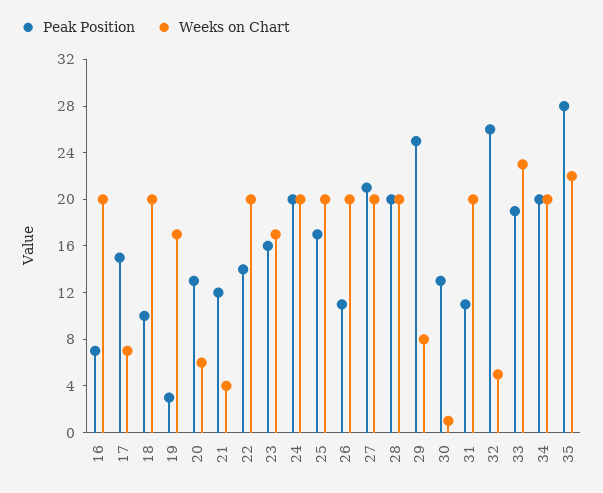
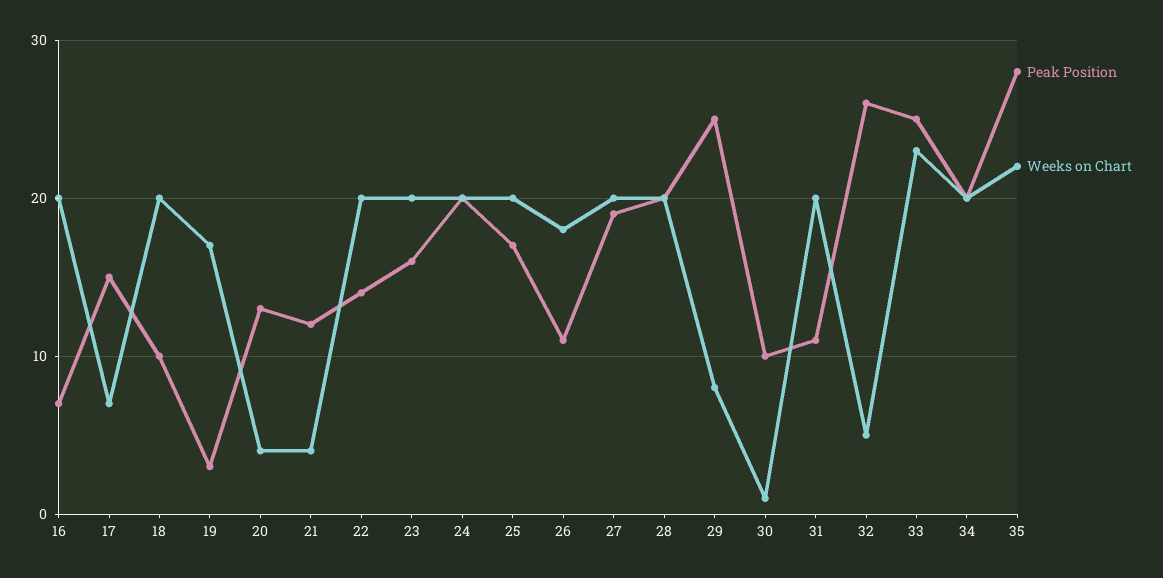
Weeks on Chart, 20: 6 -> 4
Weeks on Chart, 23: 17 -> 20
Weeks on Chart, 26: 20 -> 18
Peak Position, 27: 21 -> 19
Peak Position, 30: 13 -> 10
Peak Position, 33: 19 -> 25

